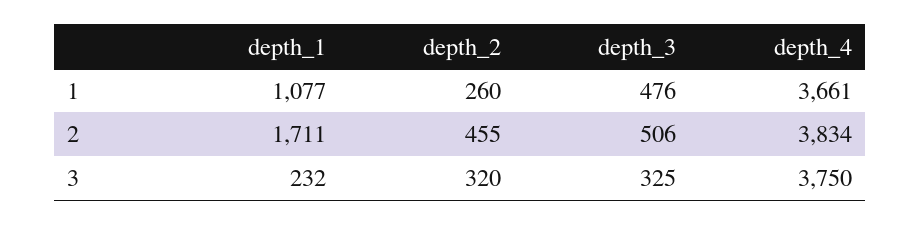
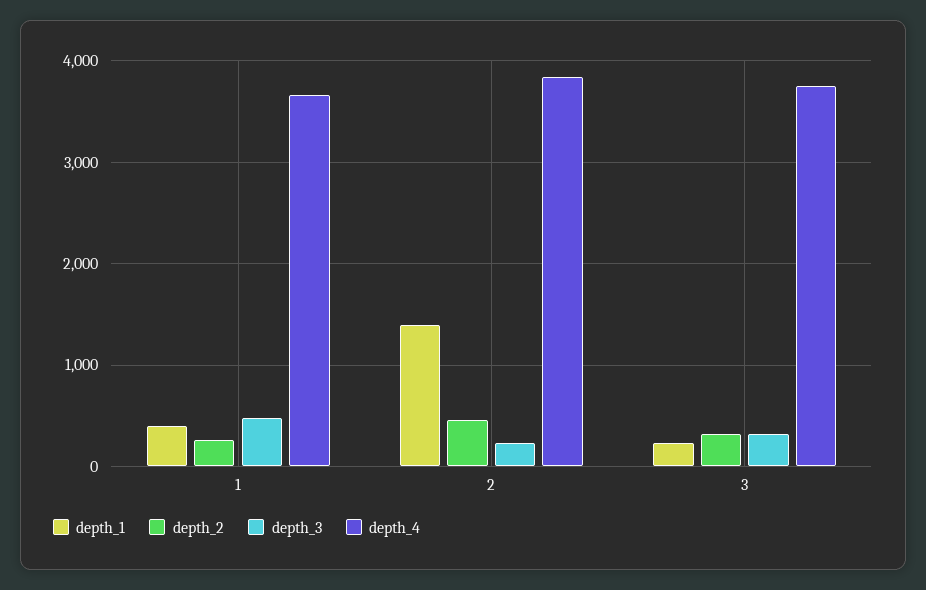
depth_1, 1: 1077 -> 400
depth_1, 2: 1711 -> 1400
depth_3, 2: 506 -> 200

